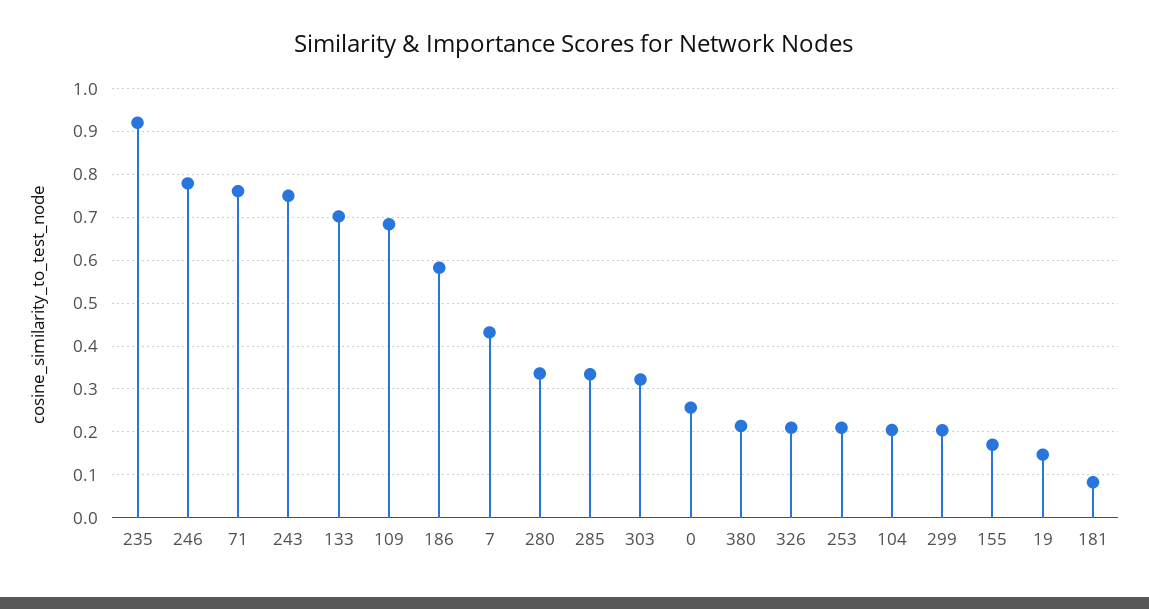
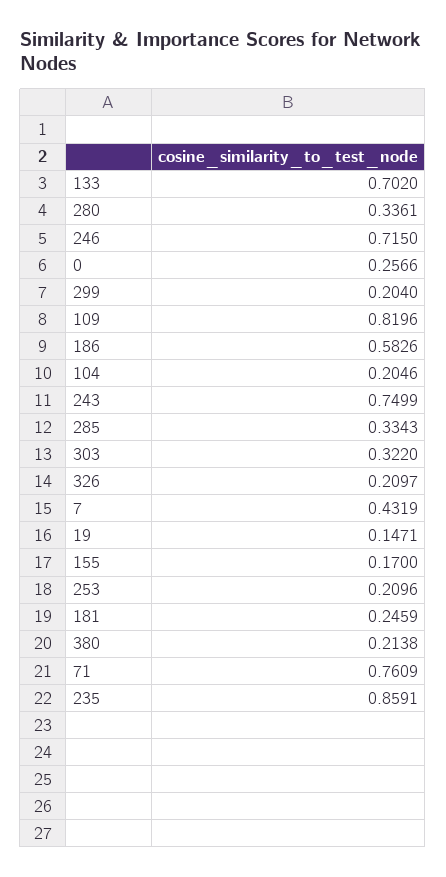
235: 0.92 -> 0.8591
246: 0.78 -> 0.715
109: 0.68 -> 0.8196
181: 0.08 -> 0.2459

